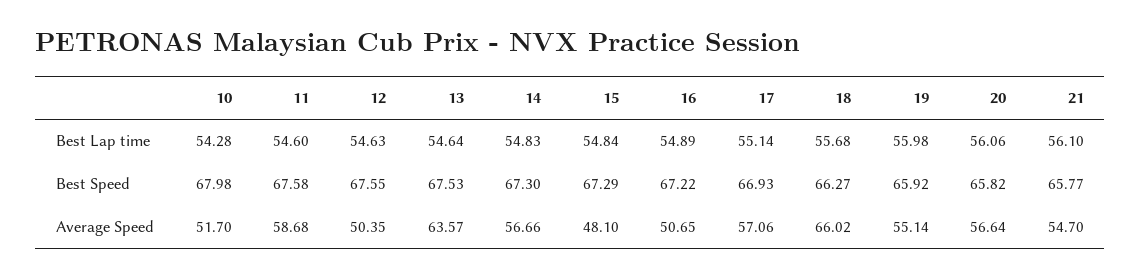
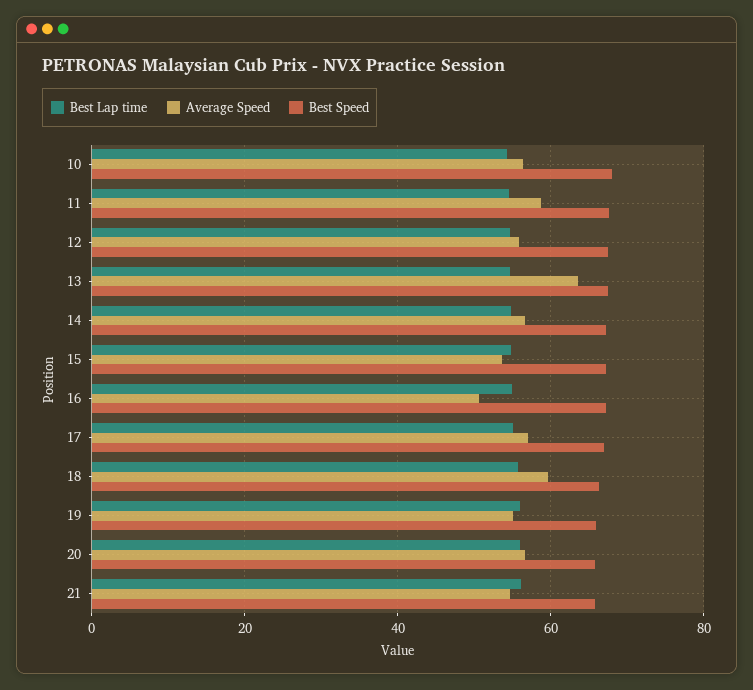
Average Speed, 10: 51.7 -> 56
Average Speed, 12: 50.35 -> 56
Average Speed, 15: 48.1 -> 54
Average Speed, 18: 66.02 -> 60

